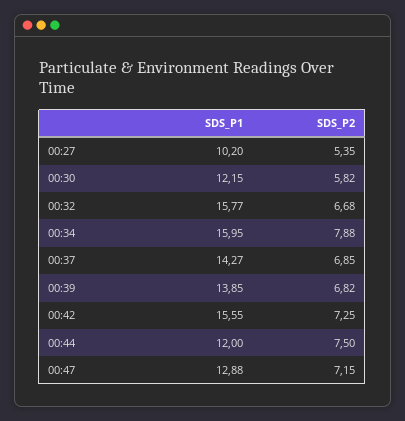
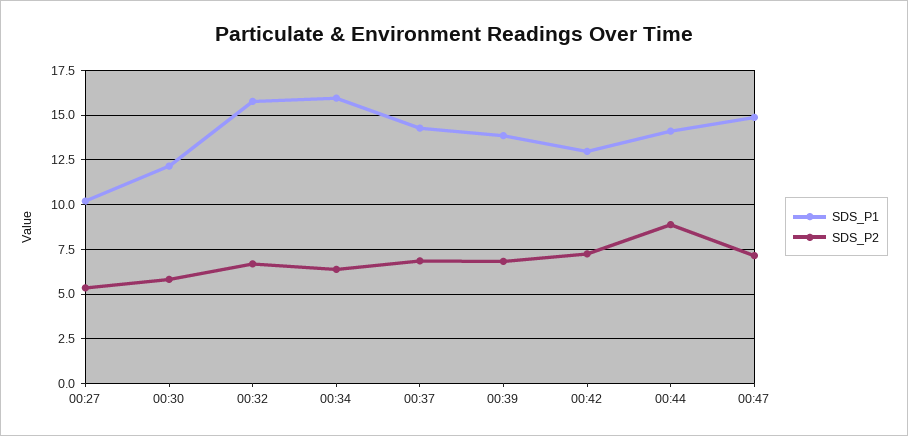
SDS_P2, 00:34: 7.88 -> 6.5
SDS_P1, 00:42: 15.55 -> 13
SDS_P1, 00:44: 12 -> 14
SDS_P2, 00:44: 7.5 -> 9
SDS_P1, 00:47: 12.88 -> 15

